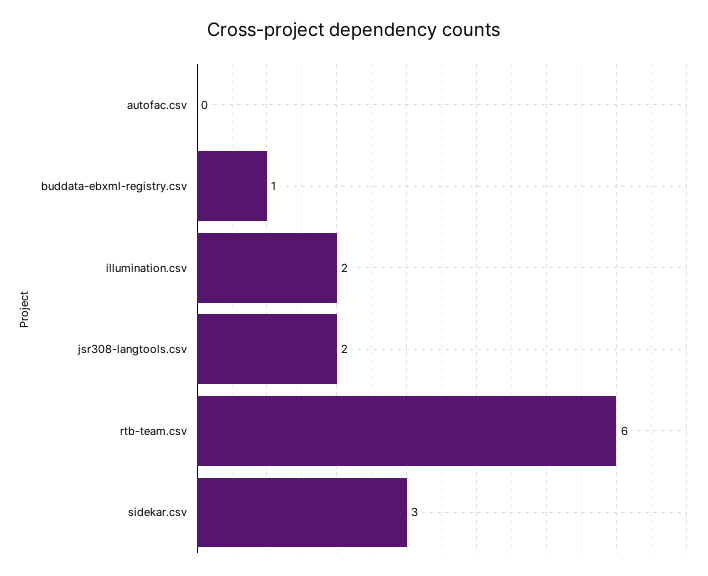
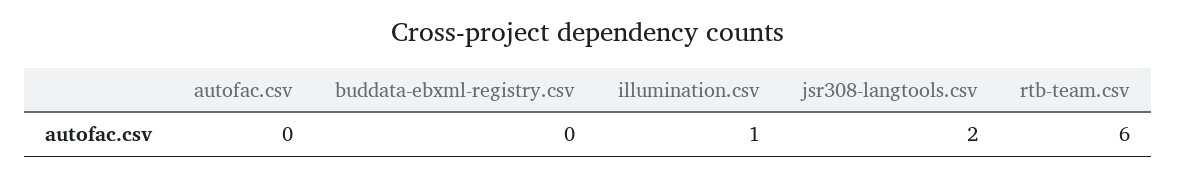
buddata-ebxml-registry.csv: 1 -> 0
illumination.csv: 2 -> 1
sidekar.csv: 3 -> none

